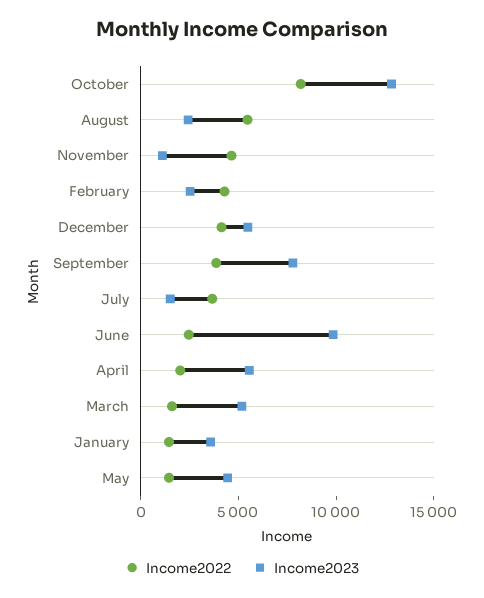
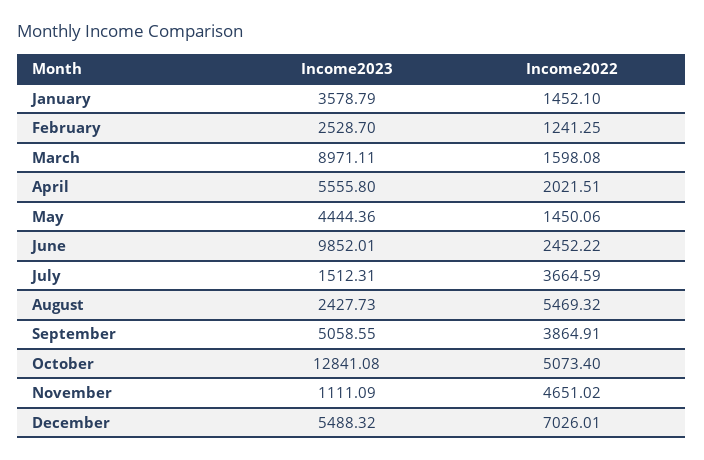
Income2022, October: 8000 -> 5073.4
Income2022, February: 4000 -> 1241.25
Income2022, December: 4000 -> 7026.01
Income2023, September: 8000 -> 5058.55
Income2023, March: 5000 -> 8971.11

